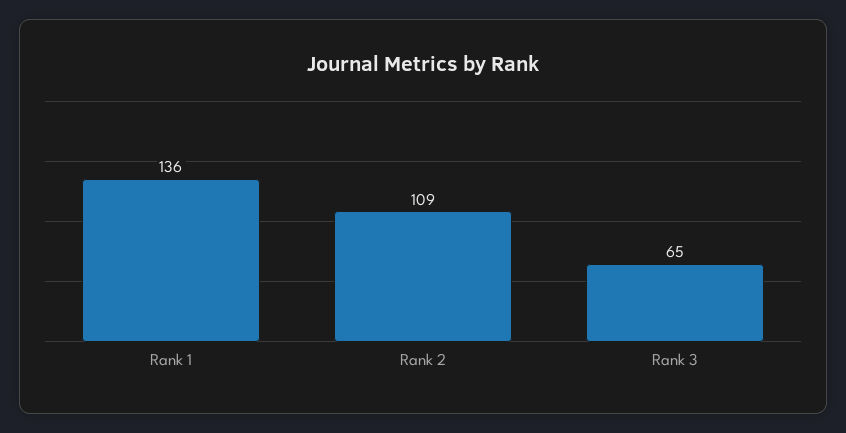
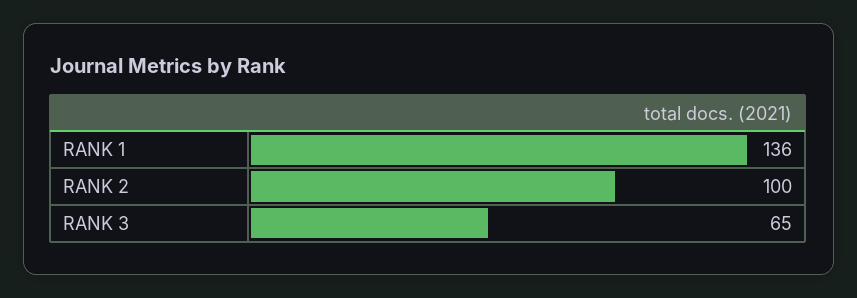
Rank 2: 109 -> 100

